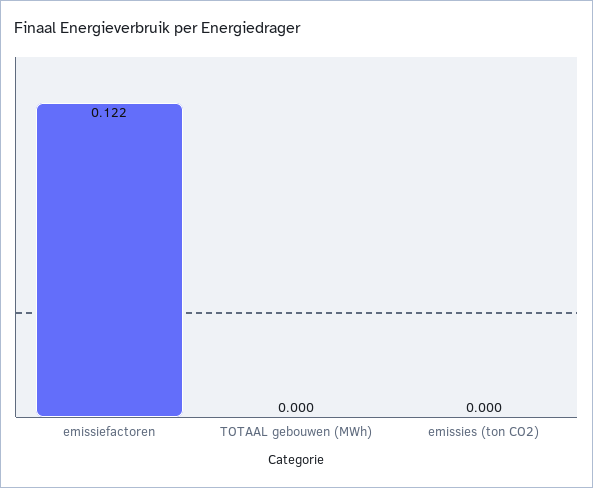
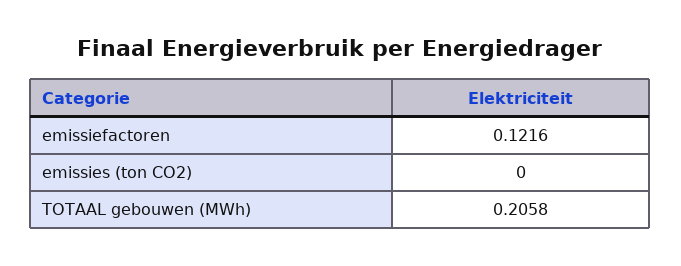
TOTAAL gebouwen (MWh): 0 -> 0.2058

